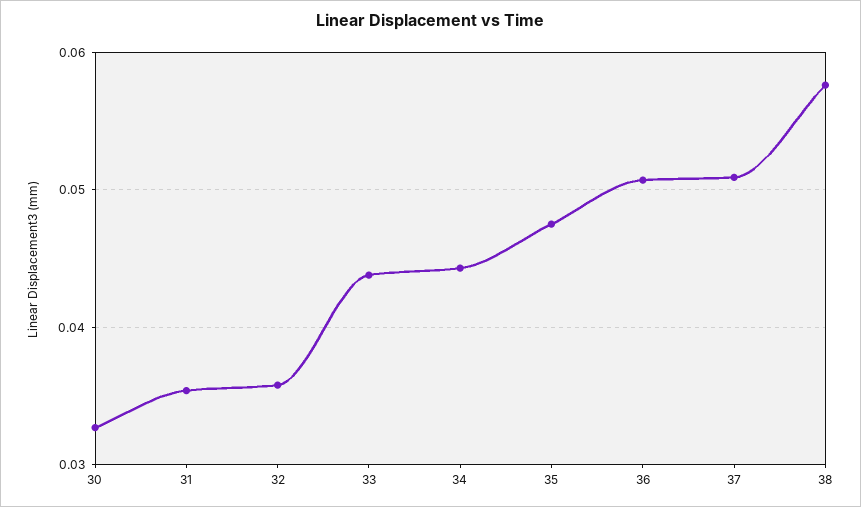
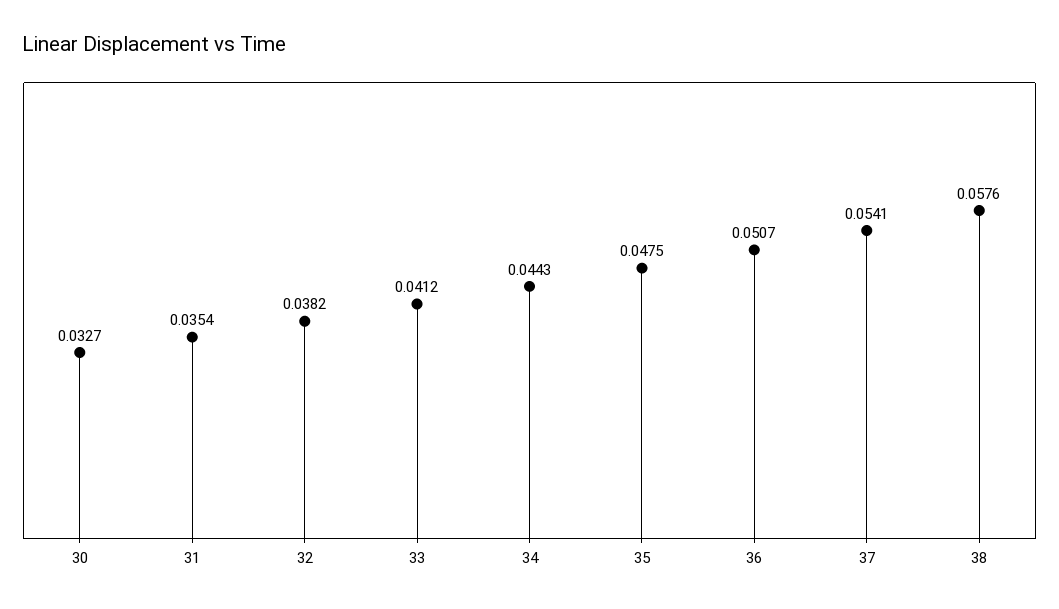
32: 0.036 -> 0.0382
33: 0.044 -> 0.0412
37: 0.051 -> 0.0541

